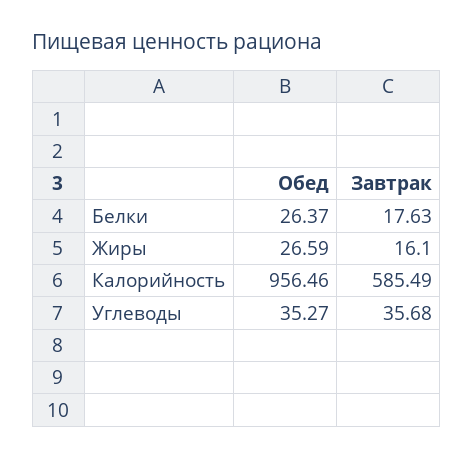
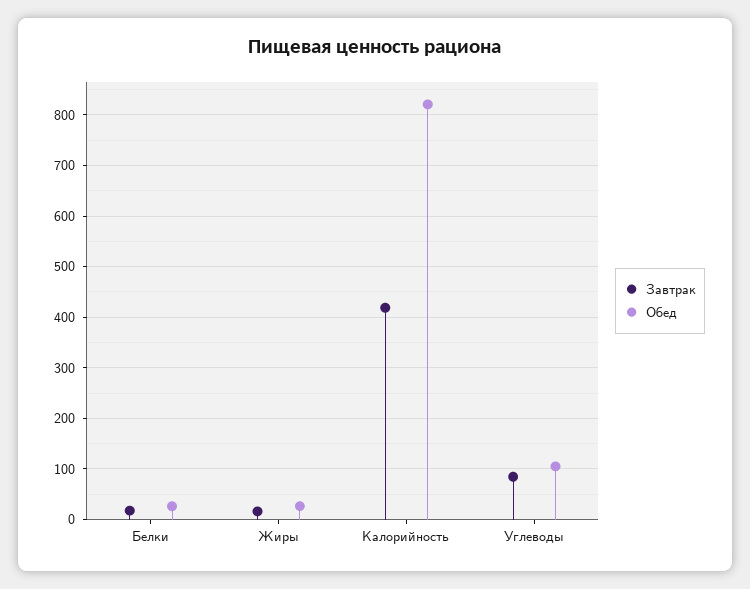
Обед, Калорийность: 956.46 -> 820
Завтрак, Калорийность: 585.49 -> 420
Обед, Углеводы: 35.27 -> 100
Завтрак, Углеводы: 35.68 -> 80

